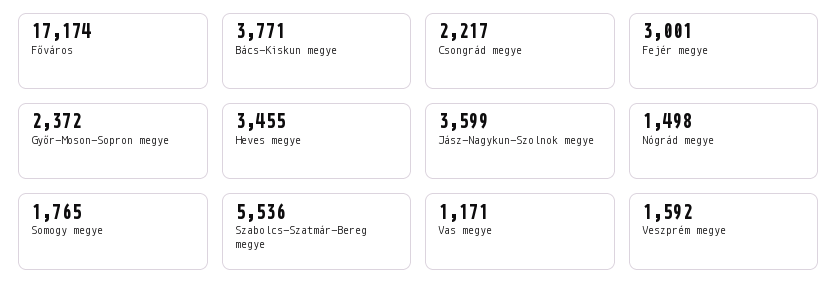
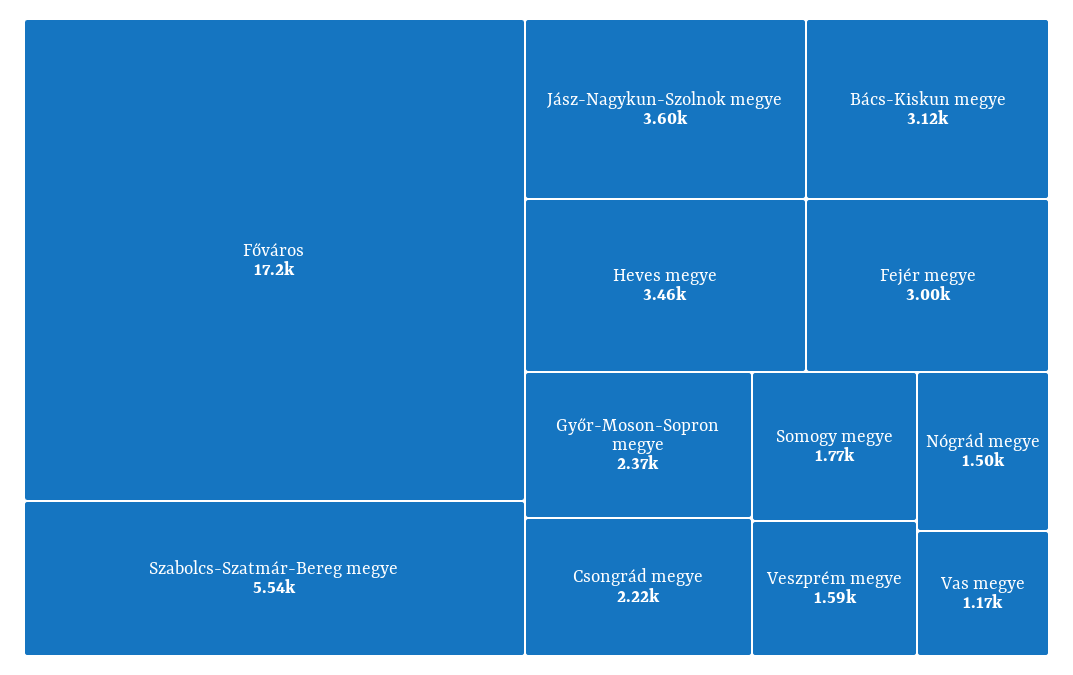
Bács-Kiskun megye: 3771 -> 3120

